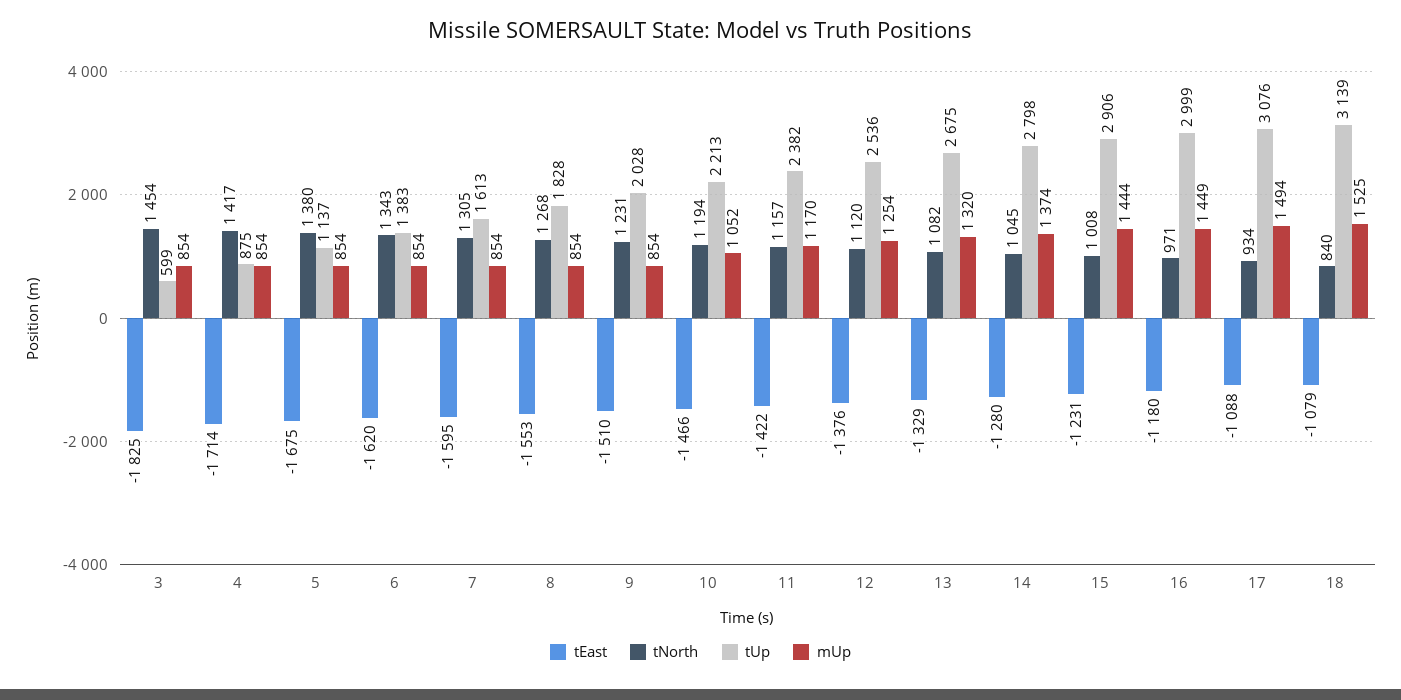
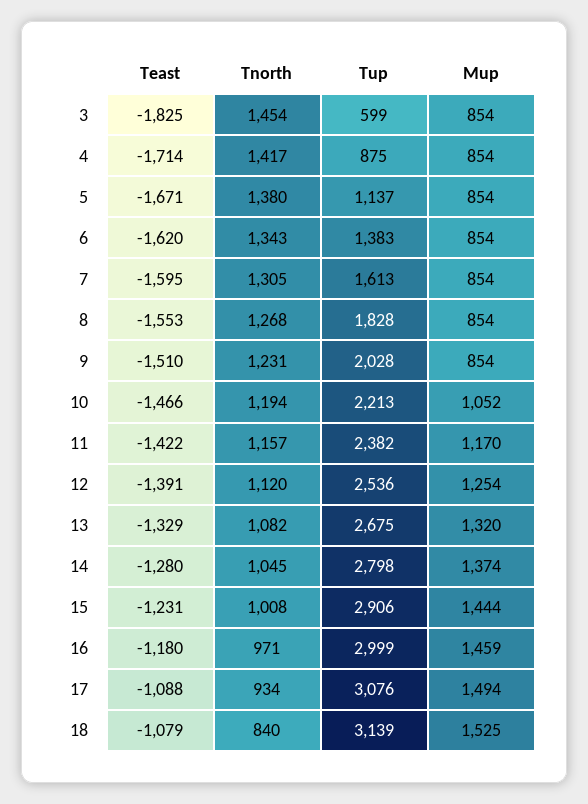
tEast, 5: -1675 -> -1671
tEast, 12: -1376 -> -1391
mUp, 16: 1449 -> 1459

